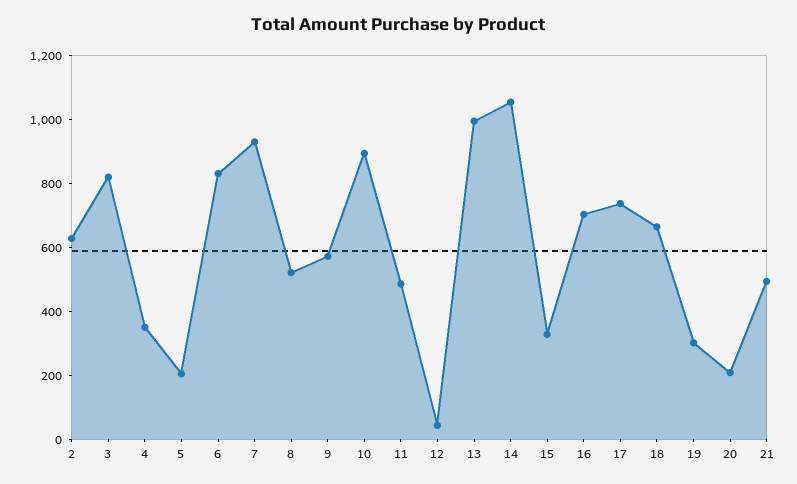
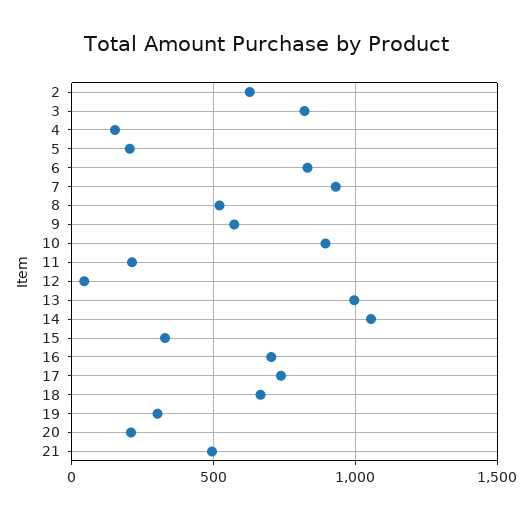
4: 350 -> 150
11: 500 -> 200

